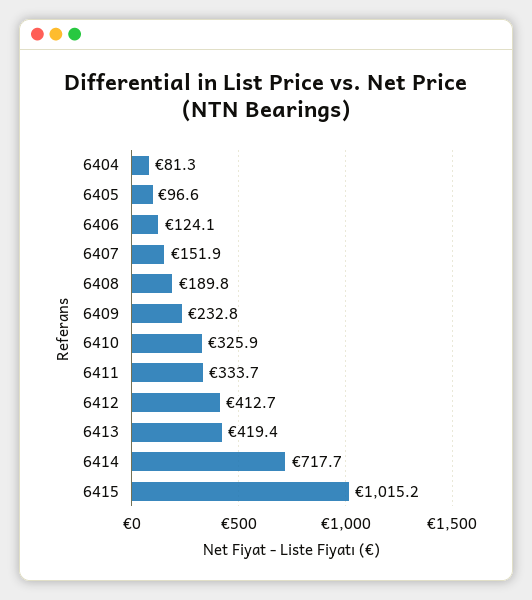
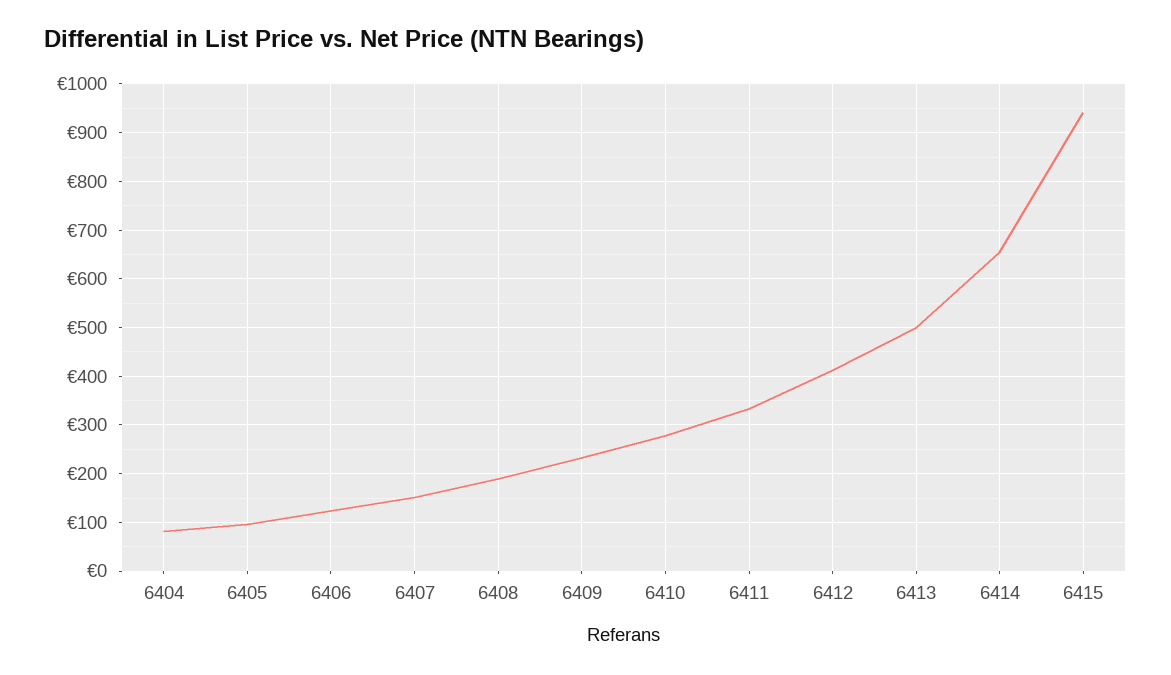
6410: 325.9 -> 280
6413: 419.4 -> 500
6414: 717.7 -> 660
6415: 1015.2 -> 940

